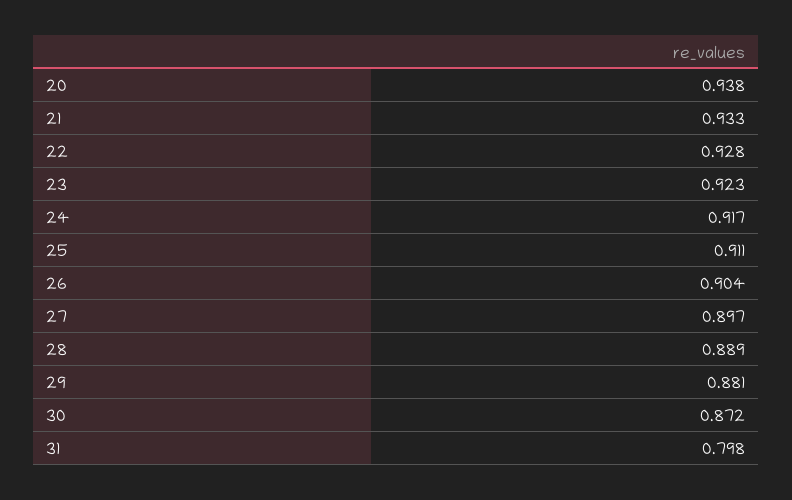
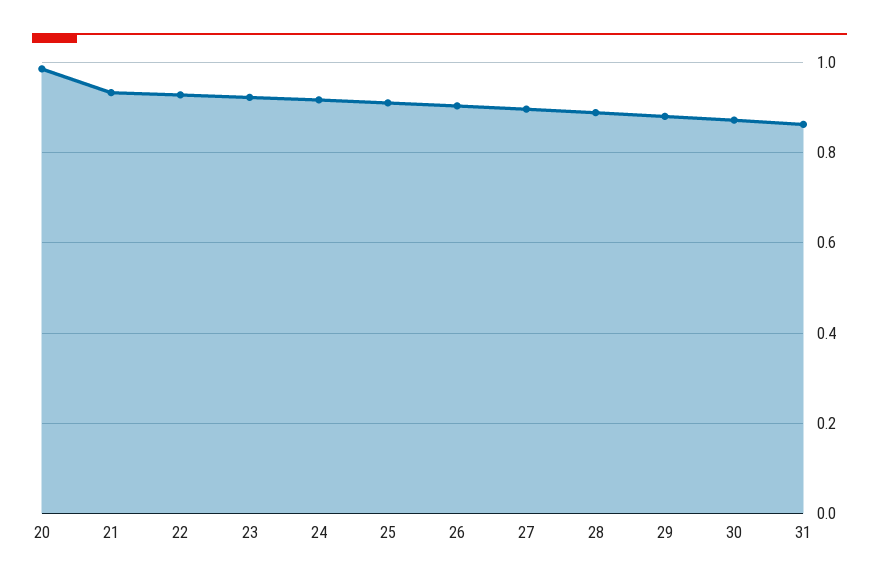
20: 0.938 -> 0.98
31: 0.798 -> 0.86

